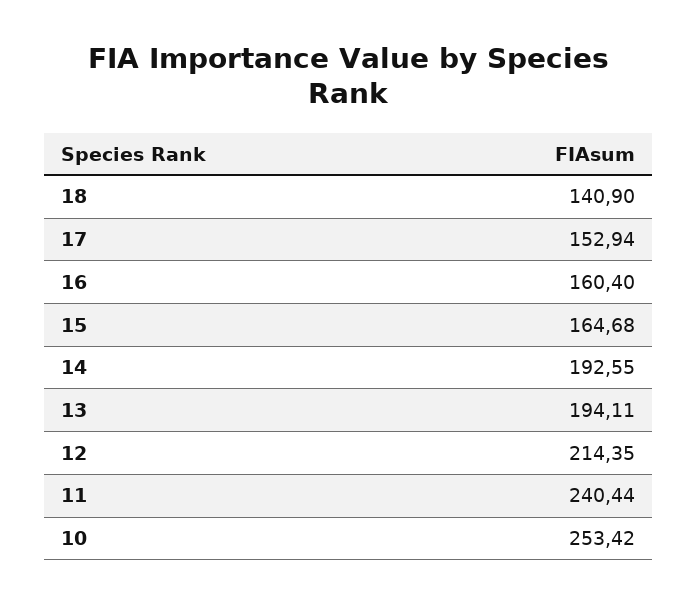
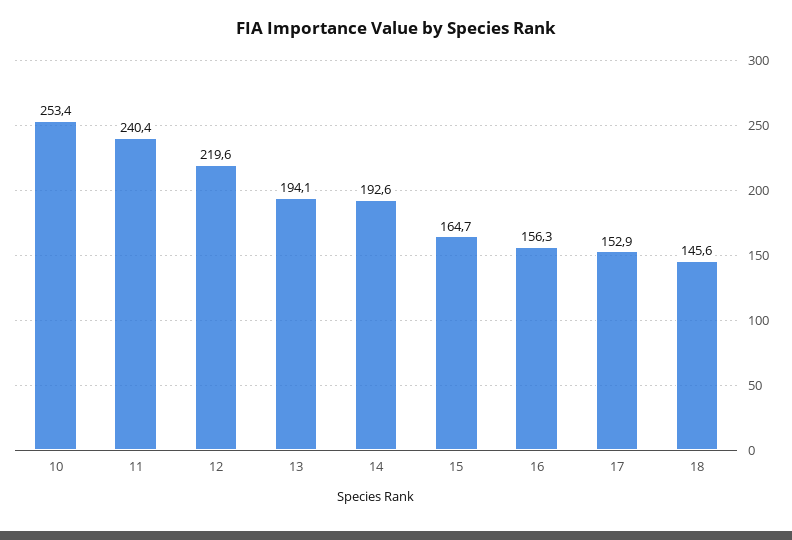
18: 140.9 -> 145.6
16: 160.4 -> 156.3
12: 214.35 -> 219.6

